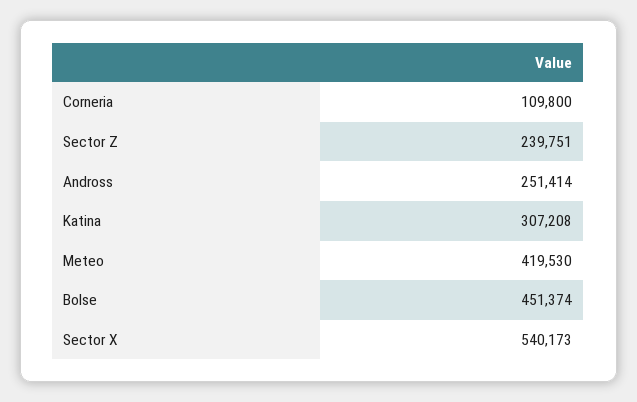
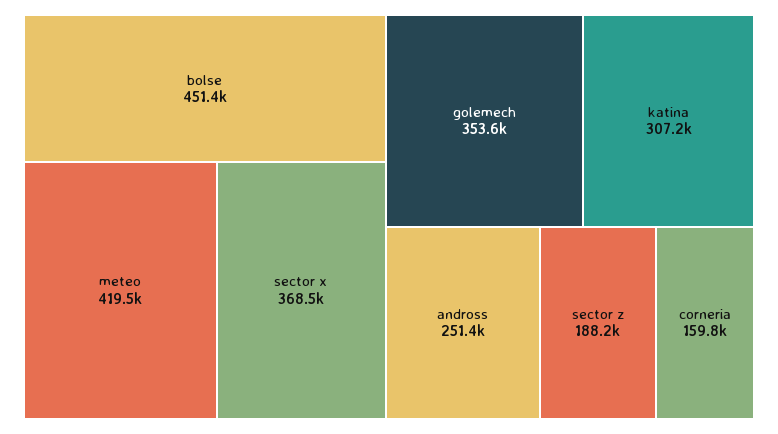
Corneria: 109800 -> 159800
Sector Z: 239751 -> 188200
Sector X: 540173 -> 368500
golemech: none -> 353600

